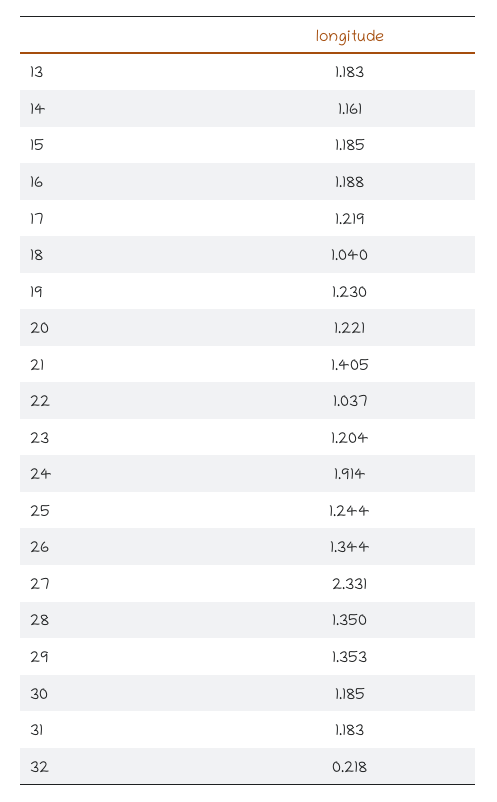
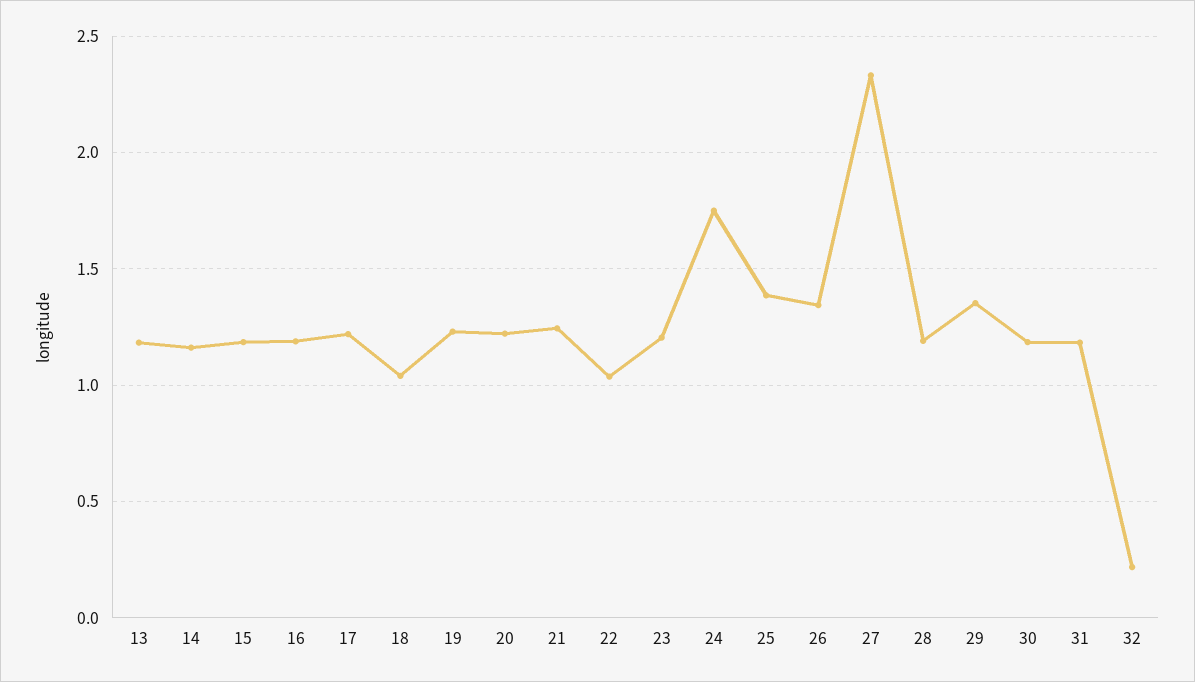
21: 1.405 -> 1.25
24: 1.914 -> 1.75
25: 1.244 -> 1.4
28: 1.35 -> 1.2

